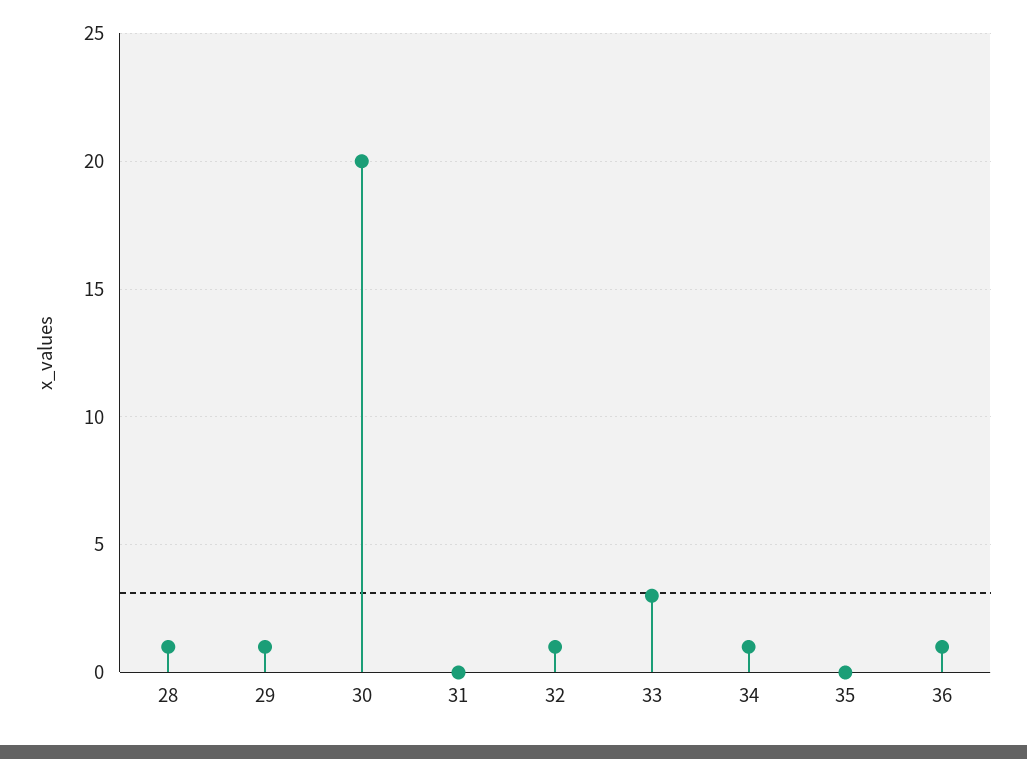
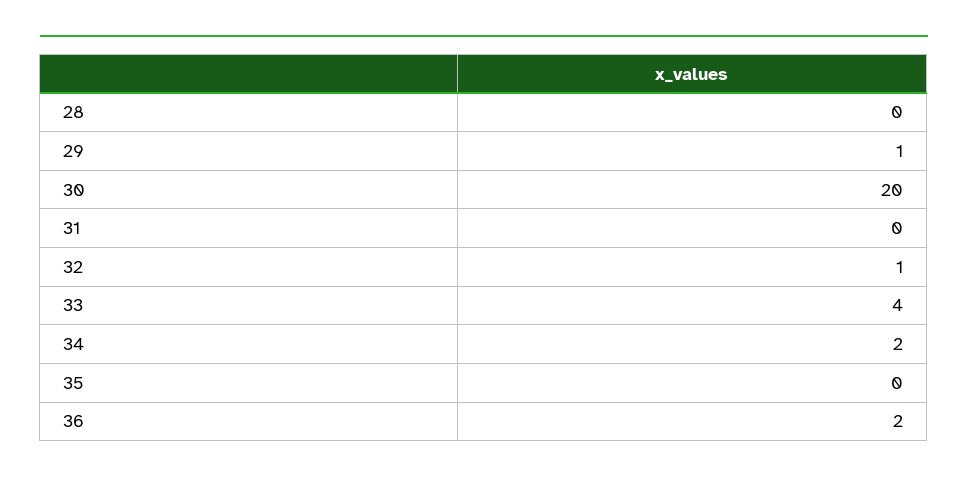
28: 1 -> 0
33: 3 -> 4
34: 1 -> 2
36: 1 -> 2

